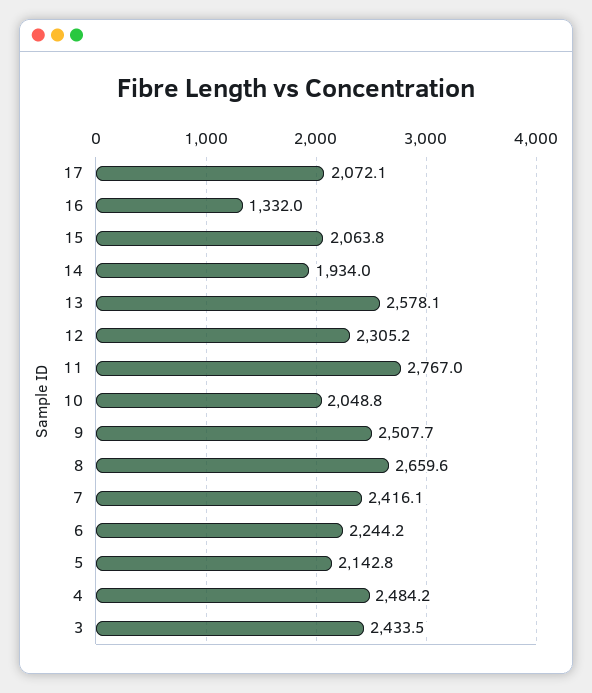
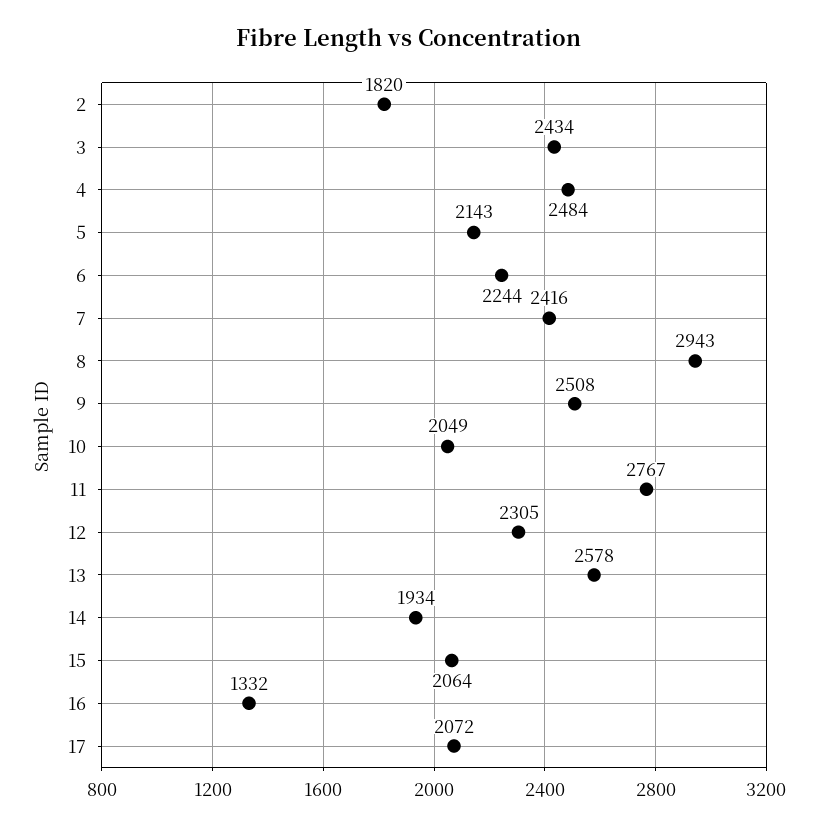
8: 2659.6 -> 2943
2: none -> 1820

